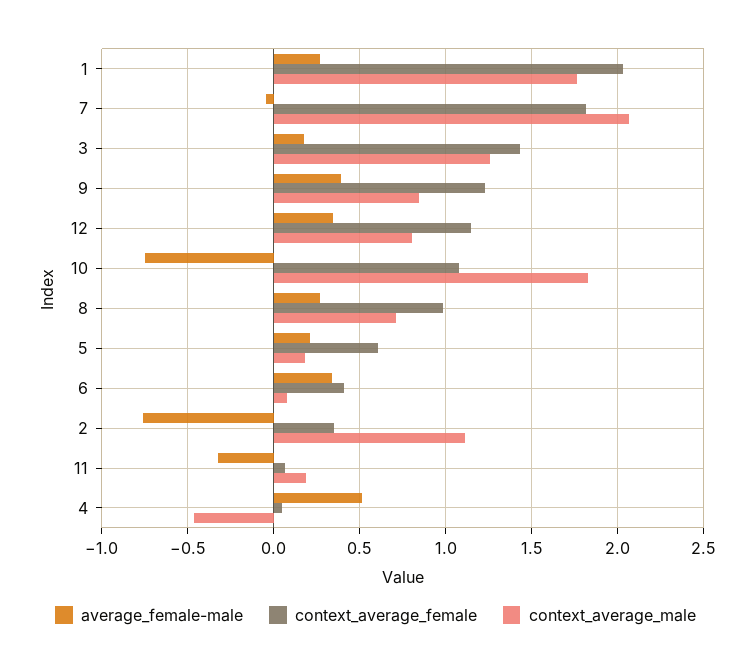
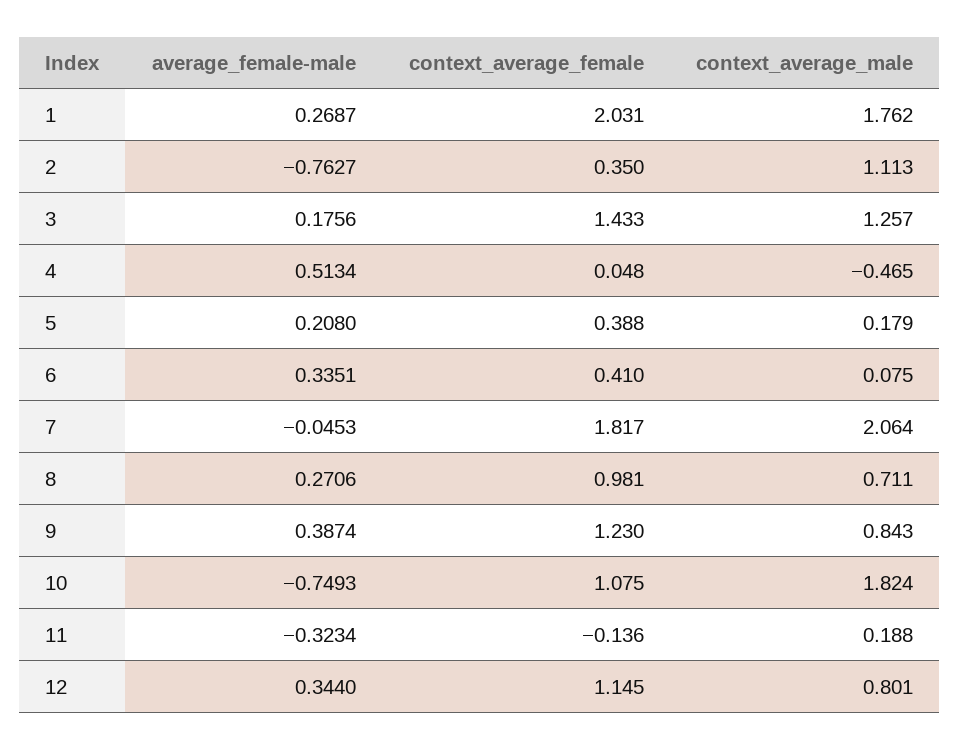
context_average_female, 5: 0.6 -> 0.388
context_average_female, 11: 0.05 -> -0.136

